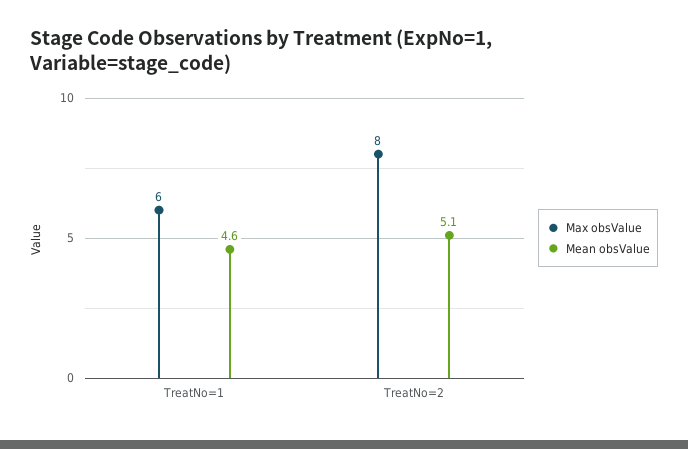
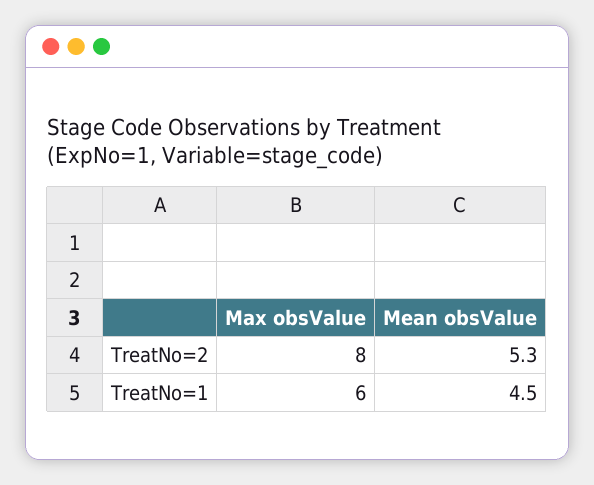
Mean obsValue, TreatNo=1: 4.6 -> 4.5
Mean obsValue, TreatNo=2: 5.1 -> 5.3

